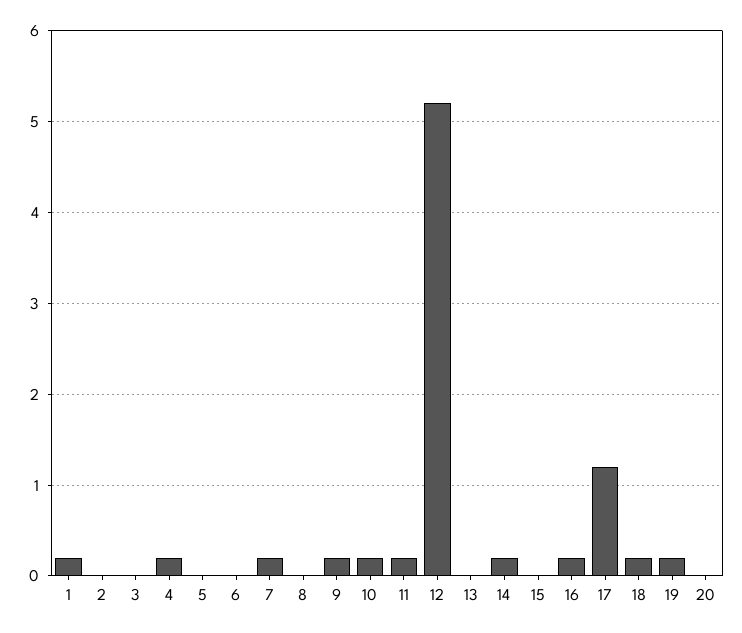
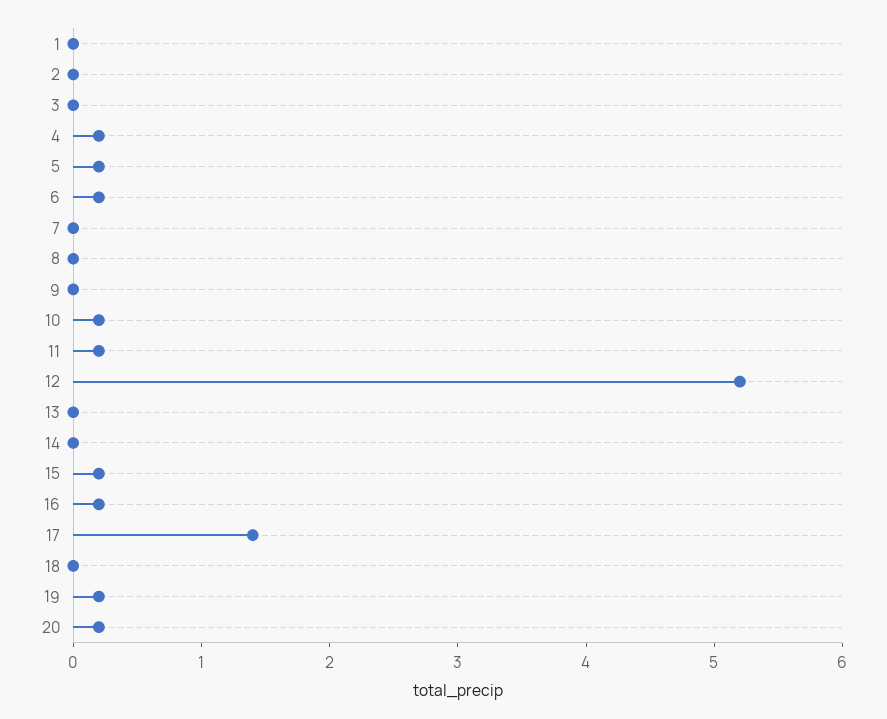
1: 0.2 -> 0
5: 0 -> 0.2
6: 0 -> 0.2
7: 0.2 -> 0
9: 0.2 -> 0
14: 0.2 -> 0
15: 0 -> 0.2
17: 1.2 -> 1.4
18: 0.2 -> 0
20: 0 -> 0.2

